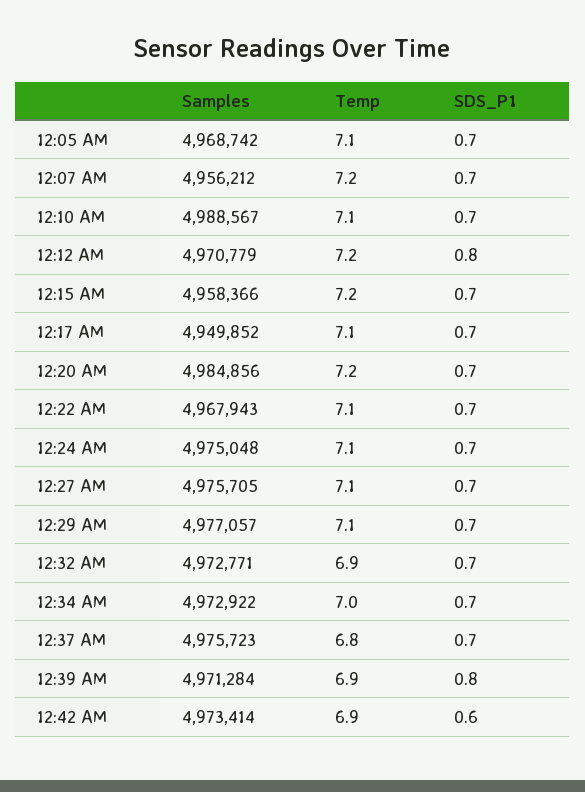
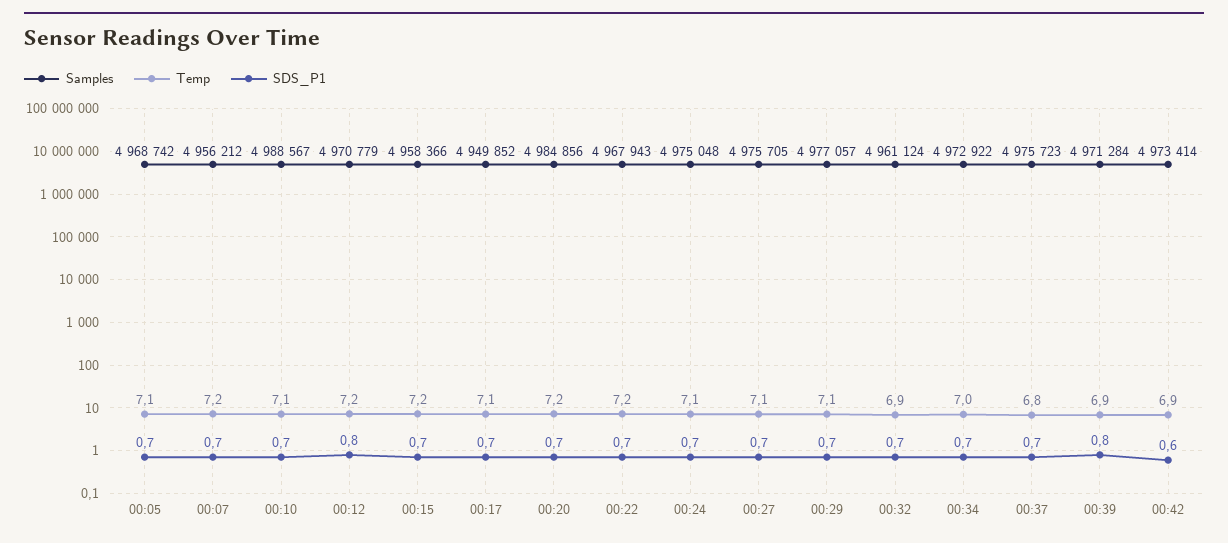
Temp, 12:22 AM: 7.1 -> 7.2
Samples, 12:32 AM: 4972771 -> 4961124

